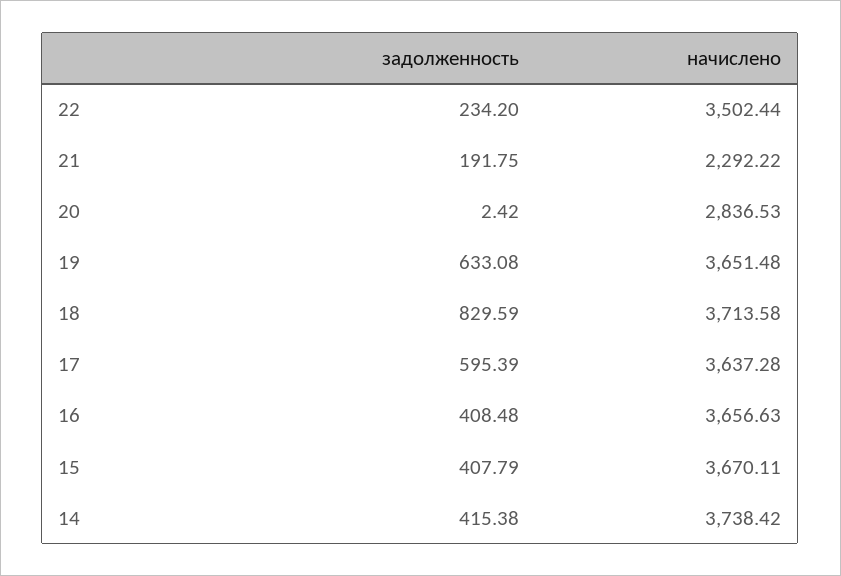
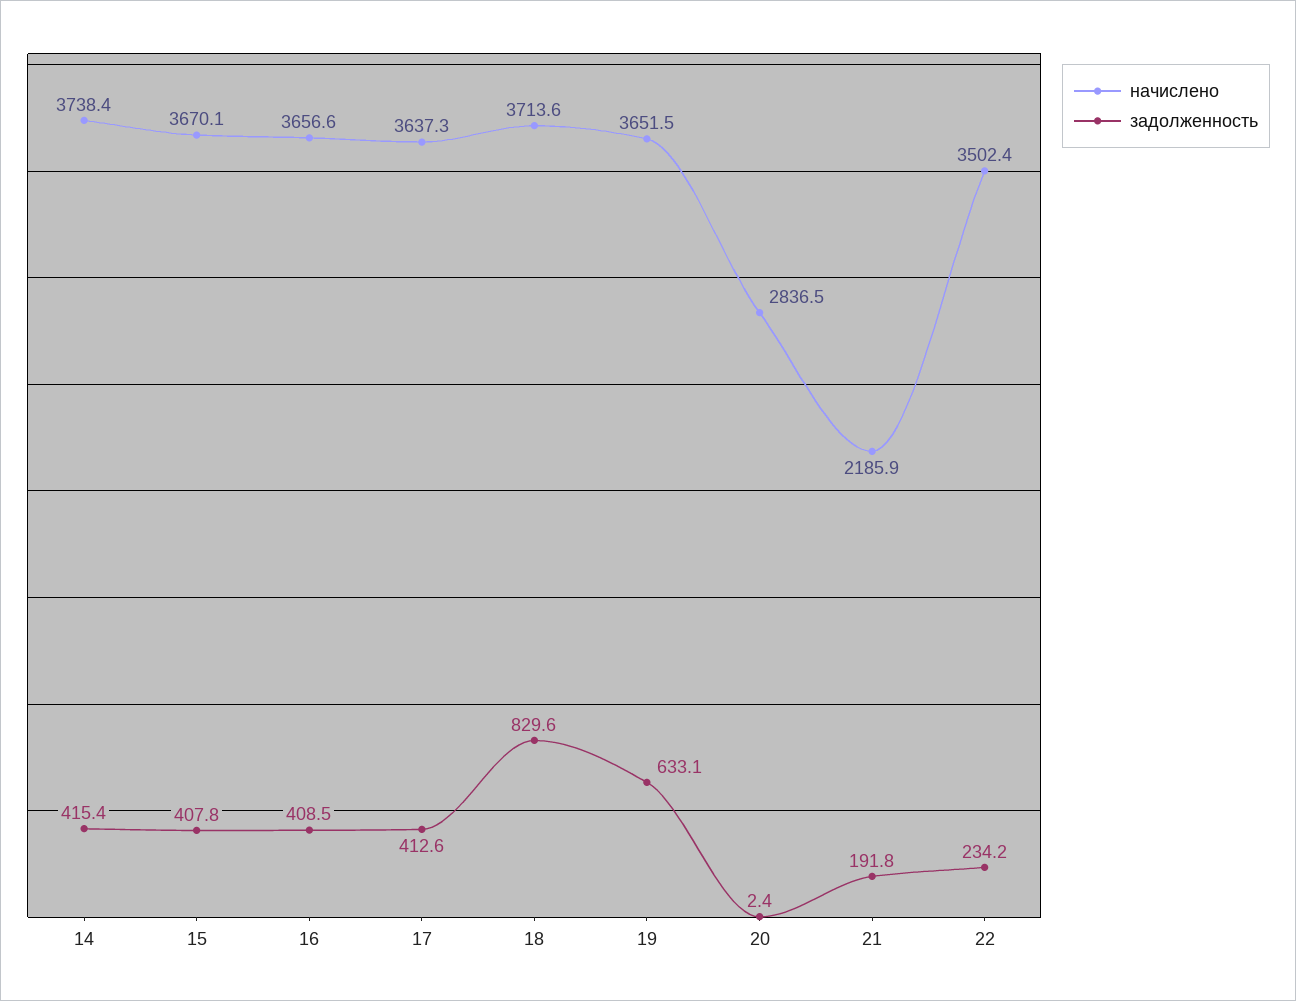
начислено, 21: 2292.22 -> 2185.9
задолженность, 17: 595.39 -> 412.6

